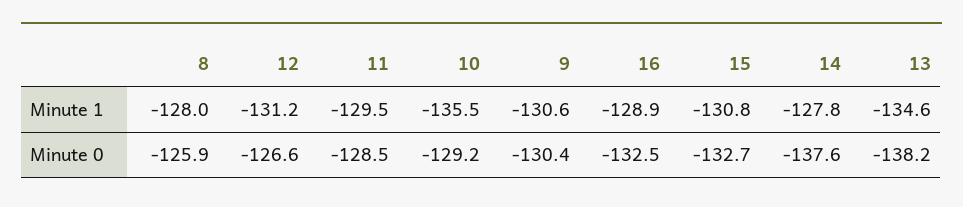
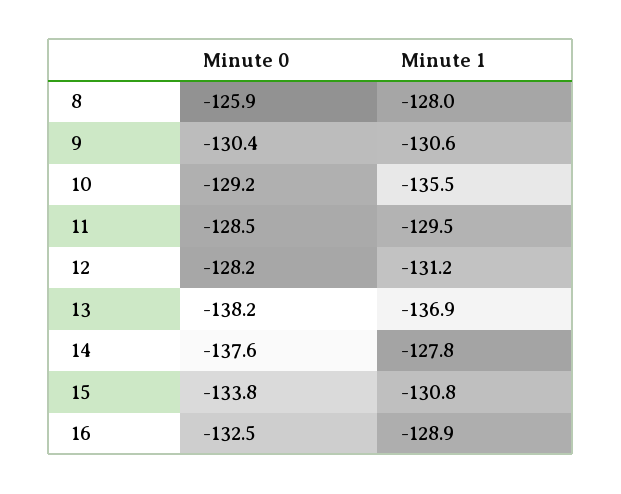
13, Minute 1: -134.6 -> -136.9
12, Minute 0: -126.6 -> -128.2
15, Minute 0: -132.7 -> -133.8

